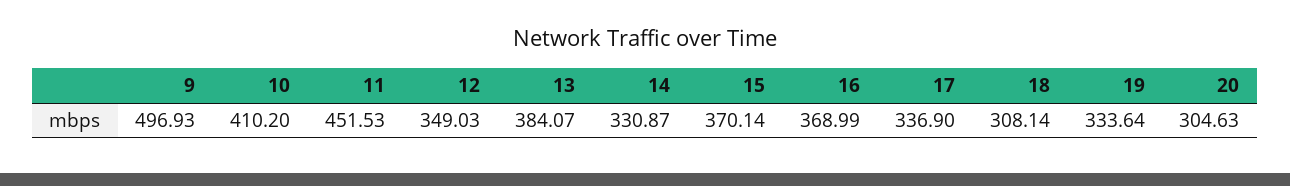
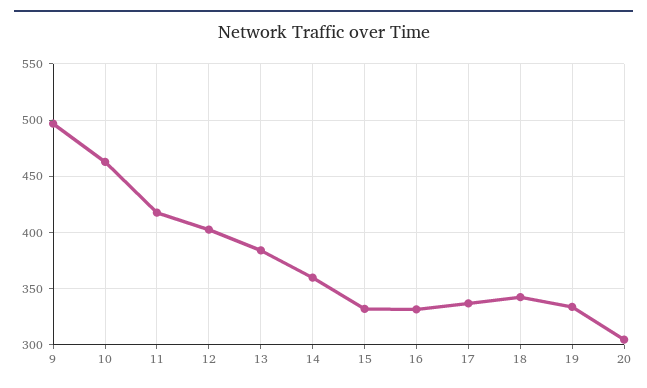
10: 410.2 -> 460
11: 451.53 -> 420
12: 349.03 -> 400
14: 330.87 -> 360
15: 370.14 -> 330
16: 368.99 -> 330
18: 308.14 -> 340

